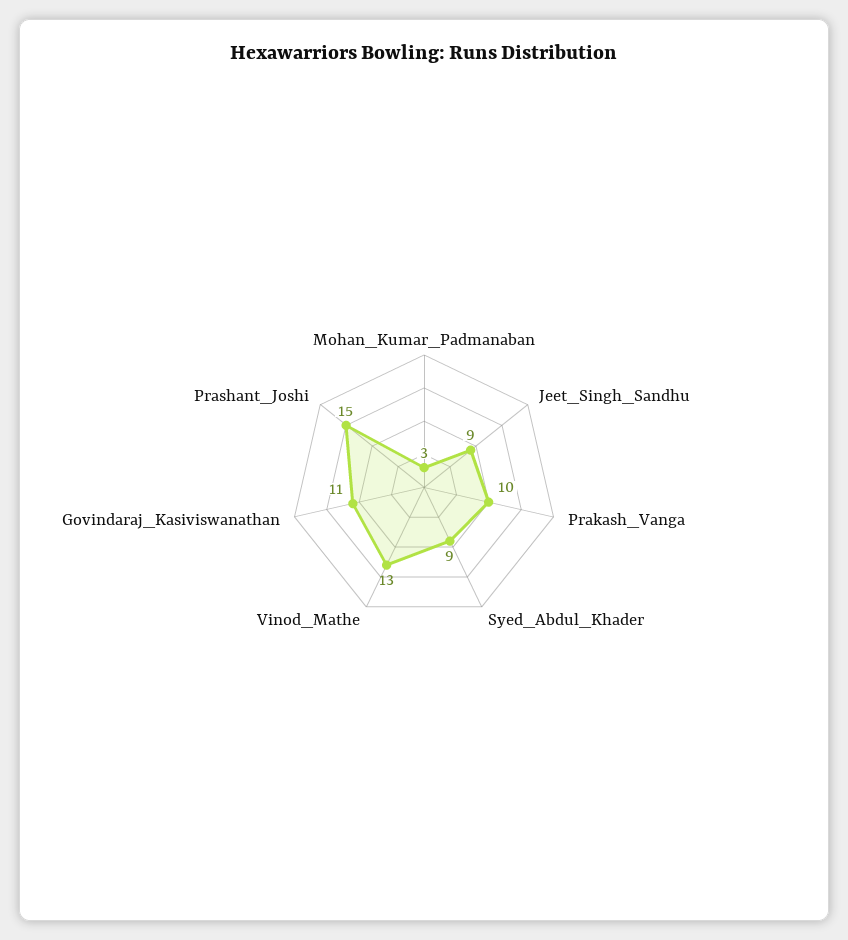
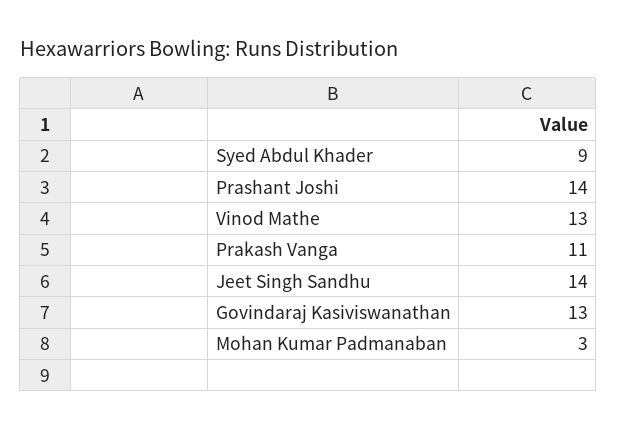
Jeet_Singh_Sandhu: 9 -> 14
Prakash_Vanga: 10 -> 11
Govindaraj_Kasiviswanathan: 11 -> 13
Prashant_Joshi: 15 -> 14

